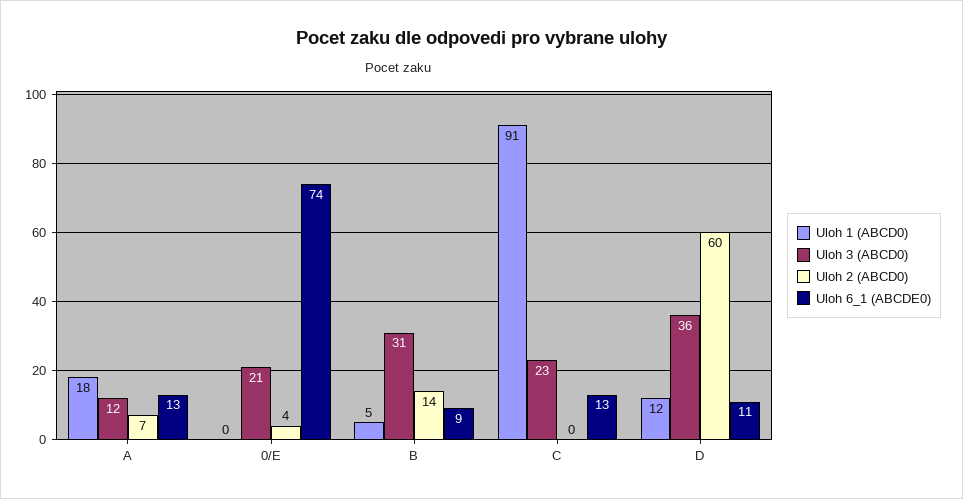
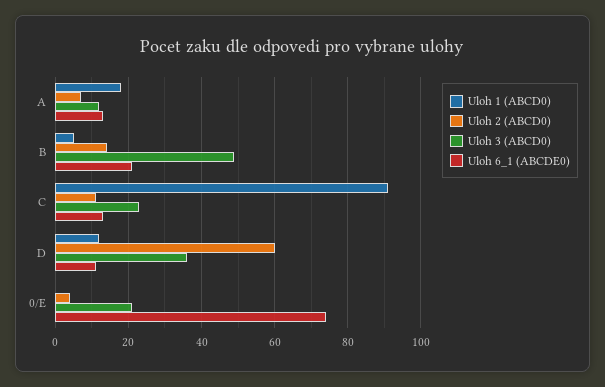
Uloh 3 (ABCD0), B: 31 -> 50
Uloh 6_1 (ABCDE0), B: 9 -> 20
Uloh 2 (ABCD0), C: 0 -> 10

